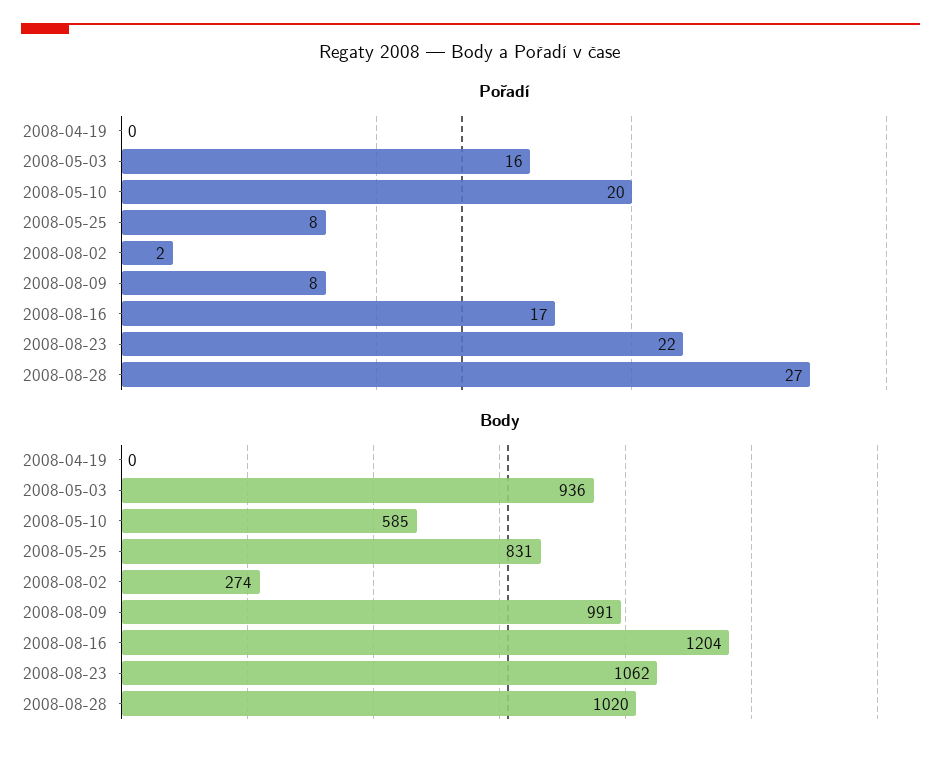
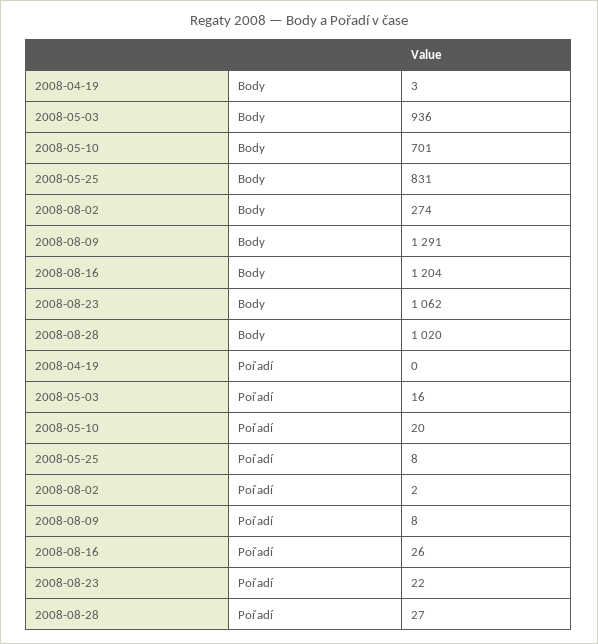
Pořadí, 2008-08-16: 17 -> 26
Body, 2008-04-19: 0 -> 3
Body, 2008-05-10: 585 -> 701
Body, 2008-08-09: 991 -> 1291

